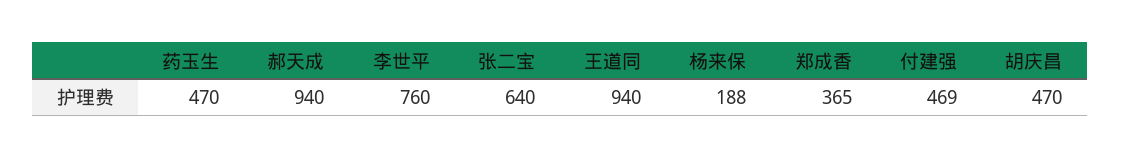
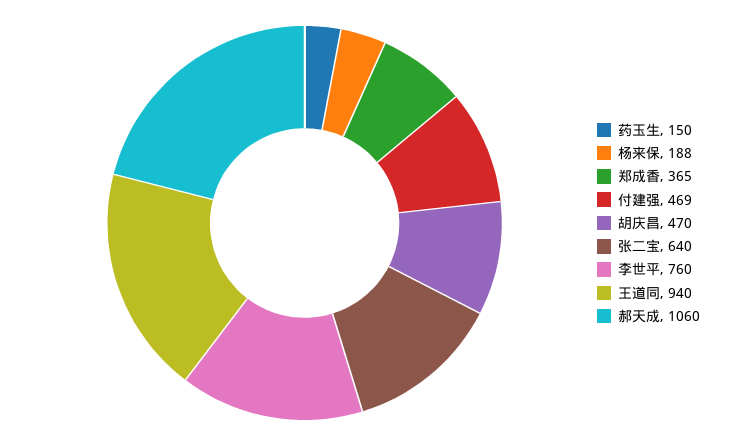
药玉生: 470 -> 150
郝天成: 940 -> 1060

